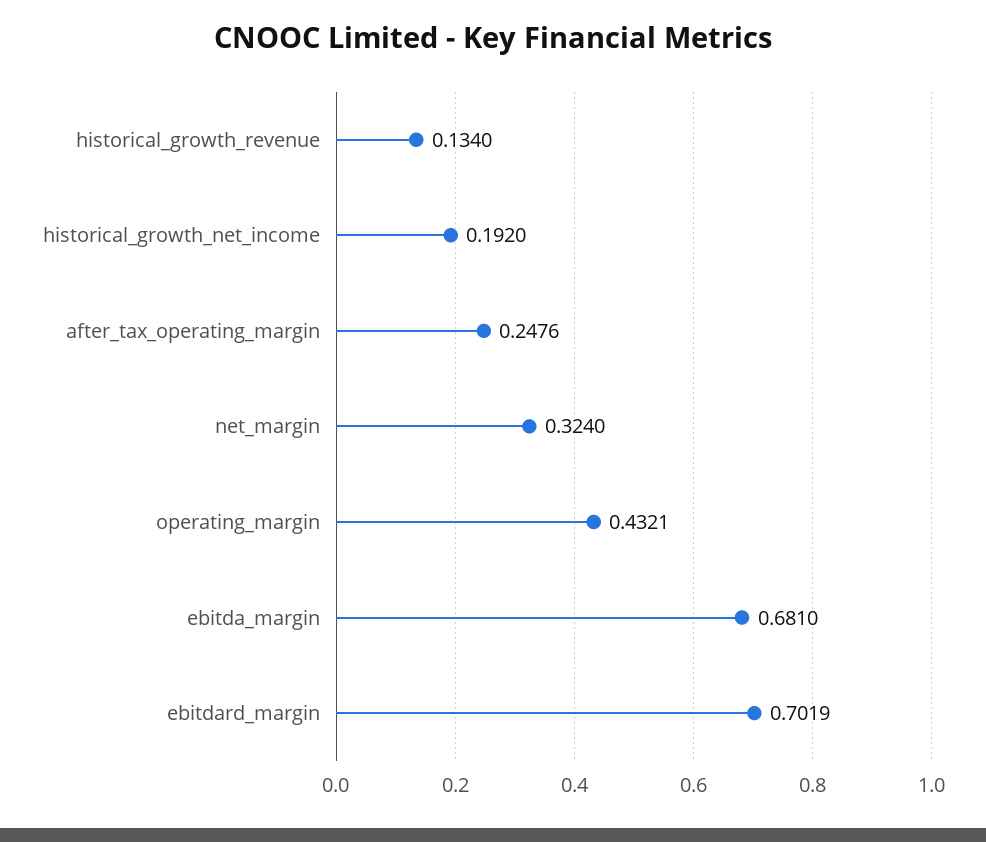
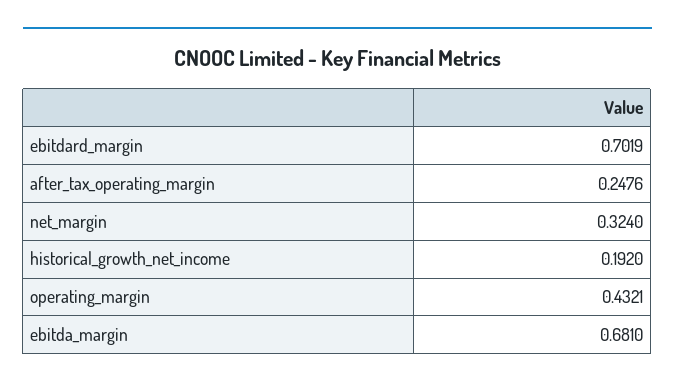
historical_growth_revenue: 0.134 -> none

